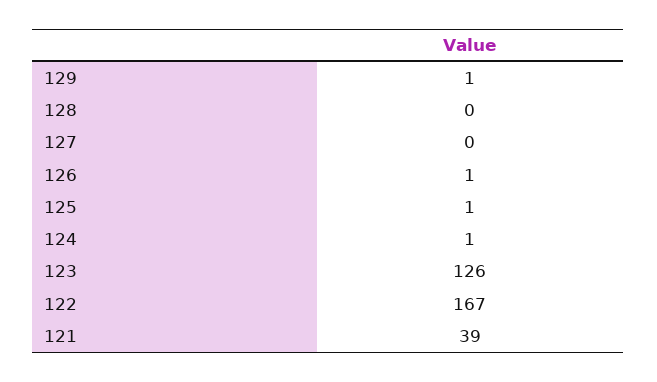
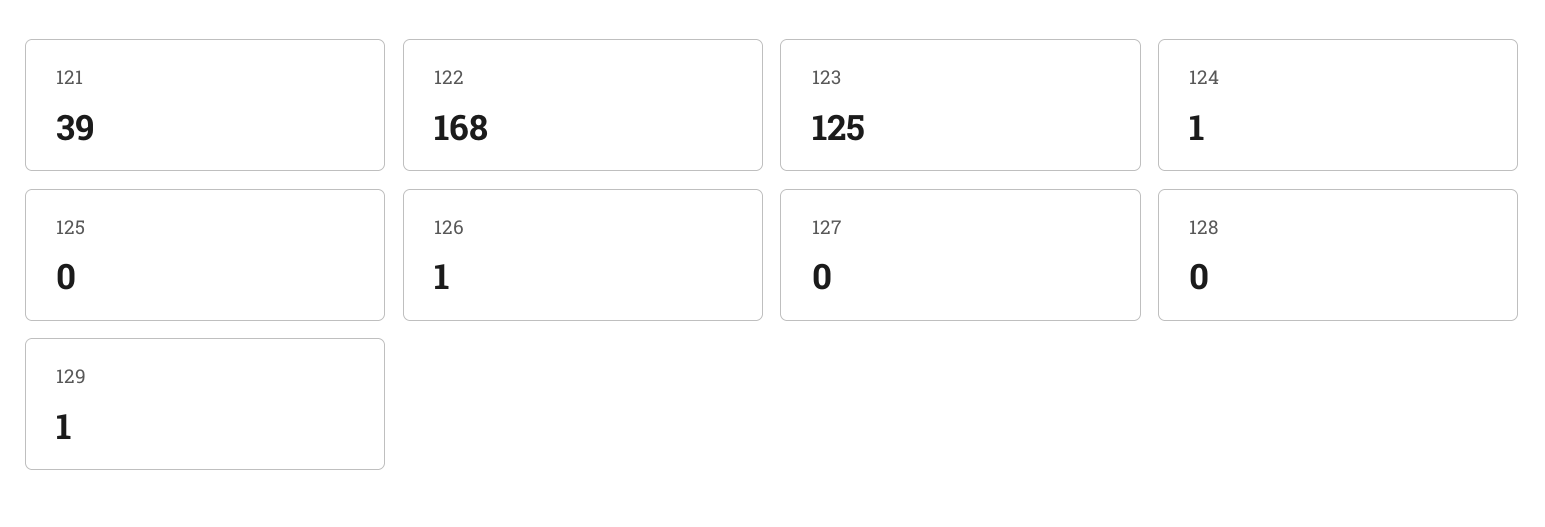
125: 1 -> 0
123: 126 -> 125
122: 167 -> 168

